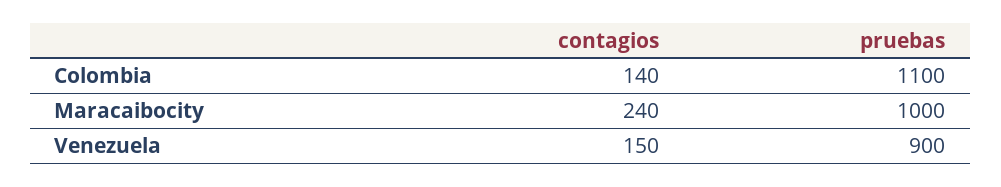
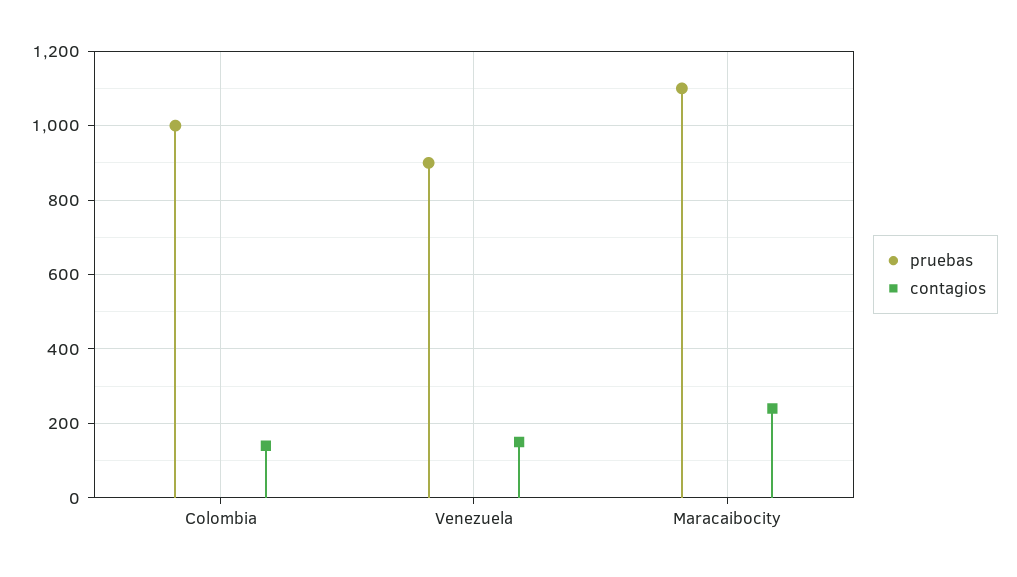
pruebas, Colombia: 1100 -> 1000
pruebas, Maracaibocity: 1000 -> 1100

